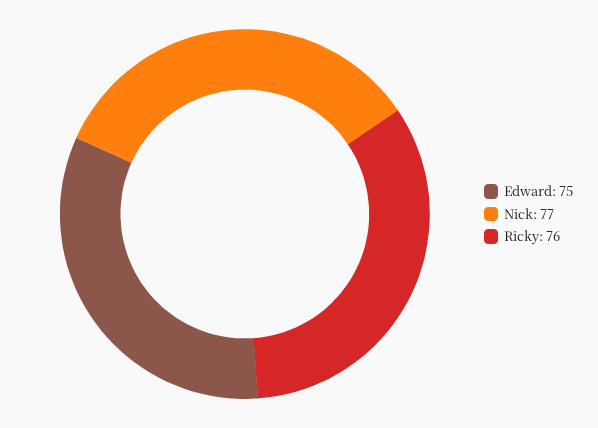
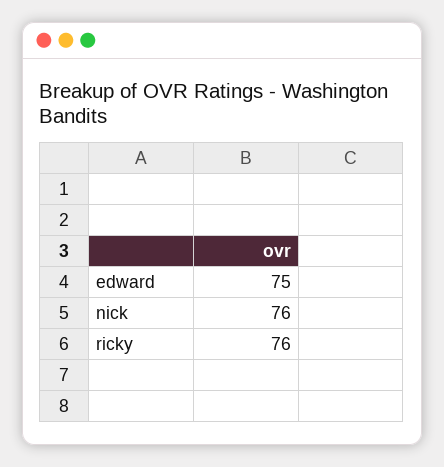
Nick: 77 -> 76

